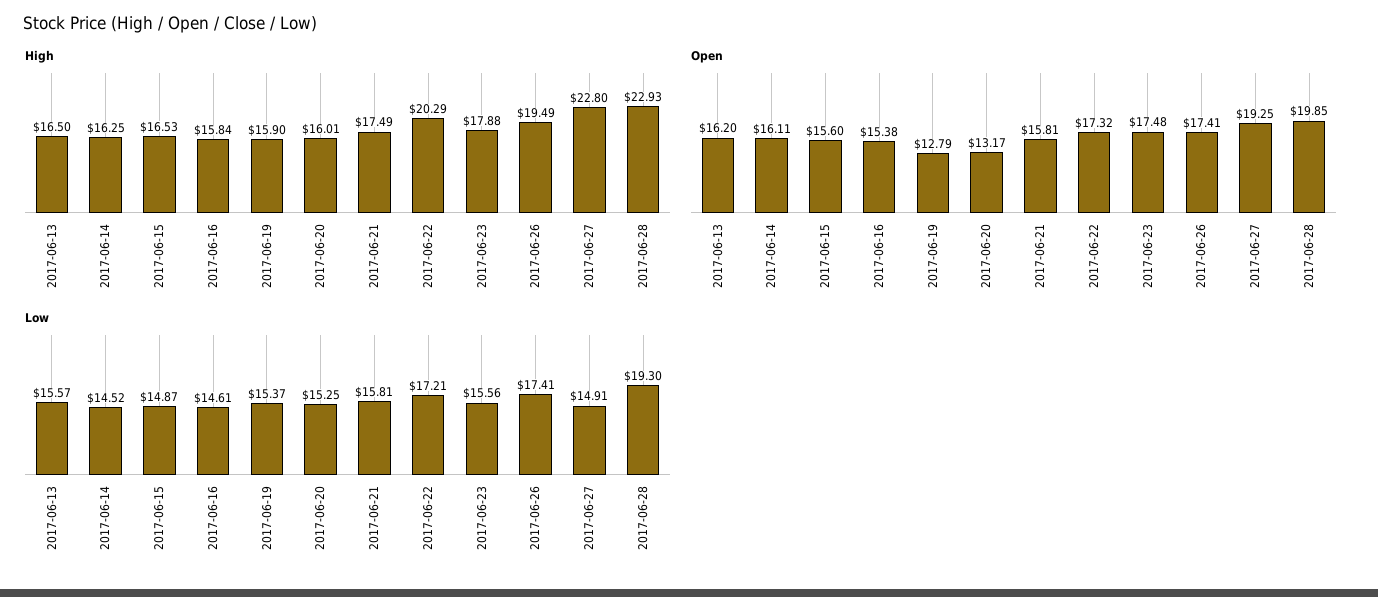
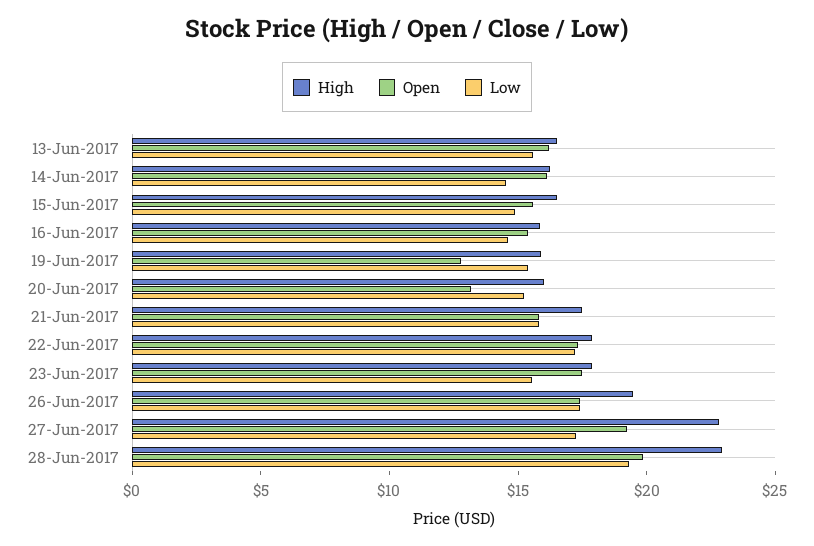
High, 2017-06-22: 20.29 -> 18
Low, 2017-06-27: 14.91 -> 17

